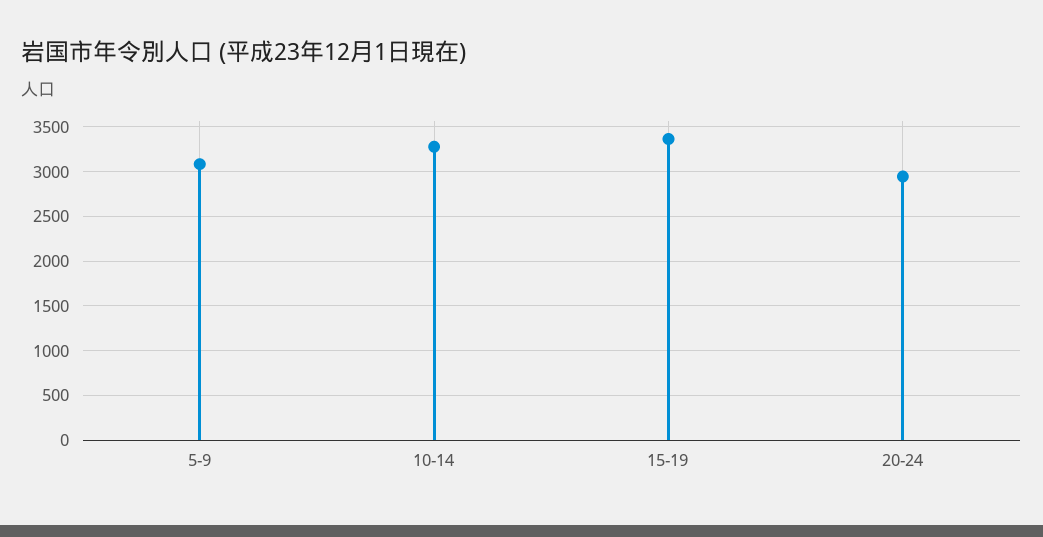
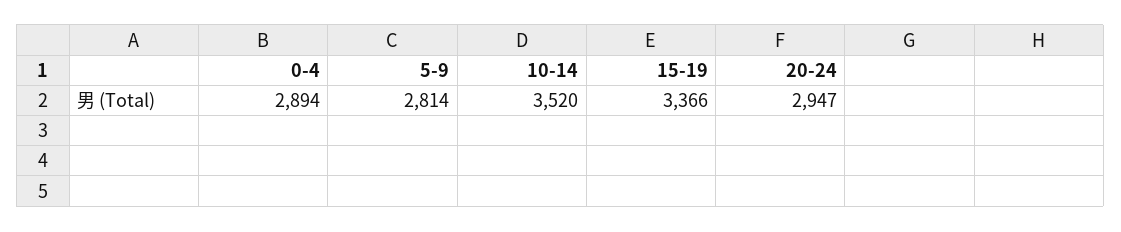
5-9: 3100 -> 2814
10-14: 3300 -> 3520
0-4: none -> 2894

